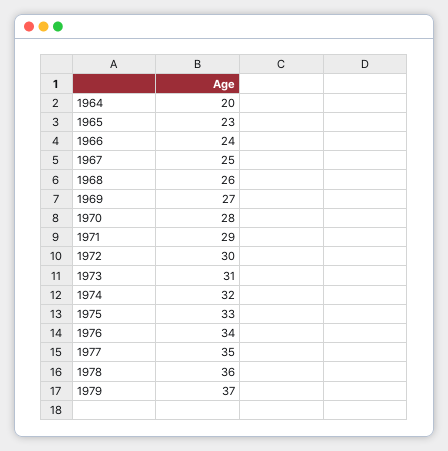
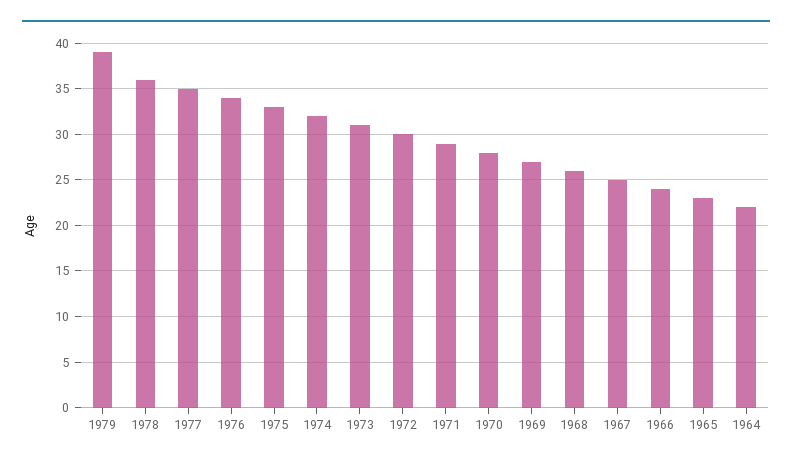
1964: 20 -> 22
1979: 37 -> 39

